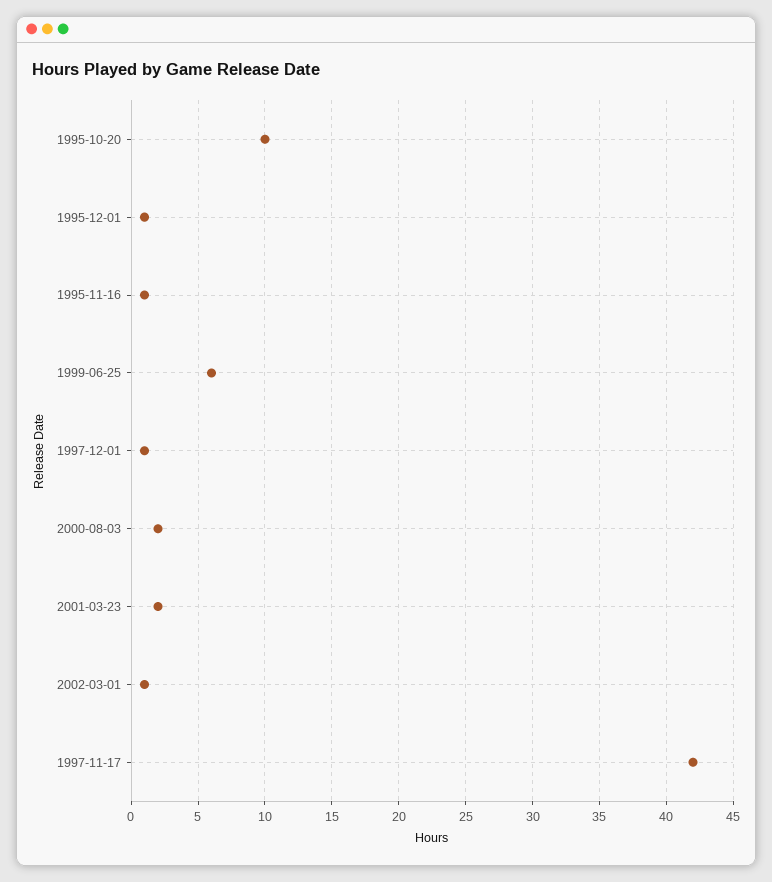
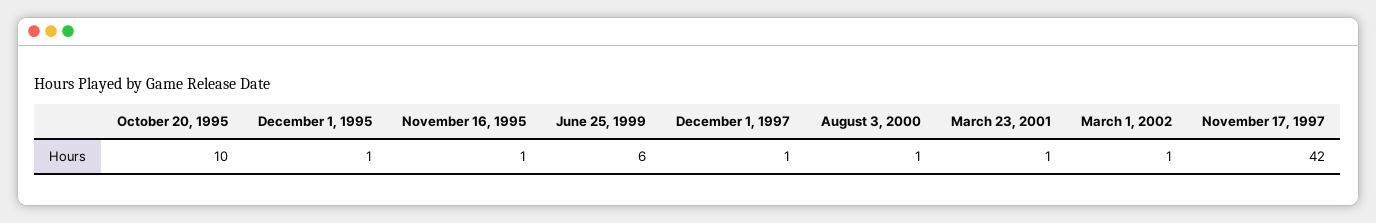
2000-08-03: 2 -> 1
2001-03-23: 2 -> 1

